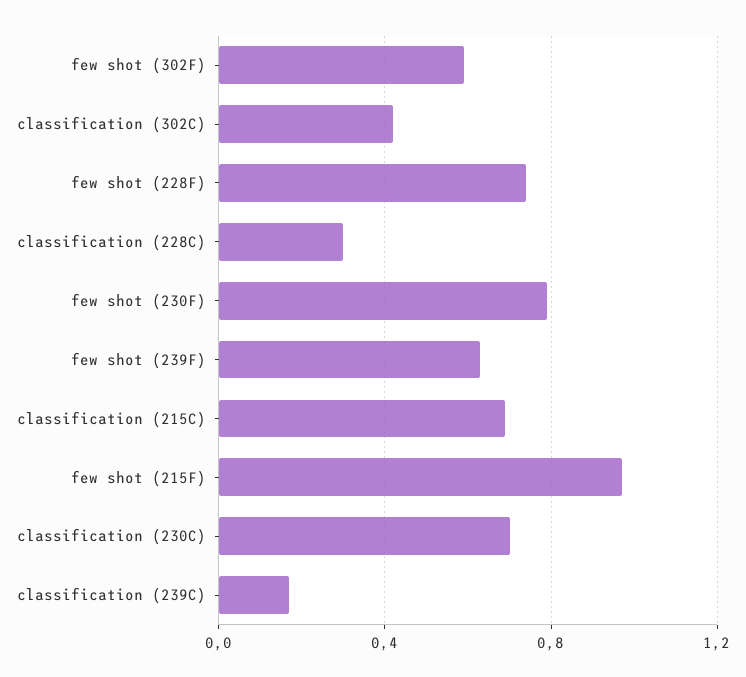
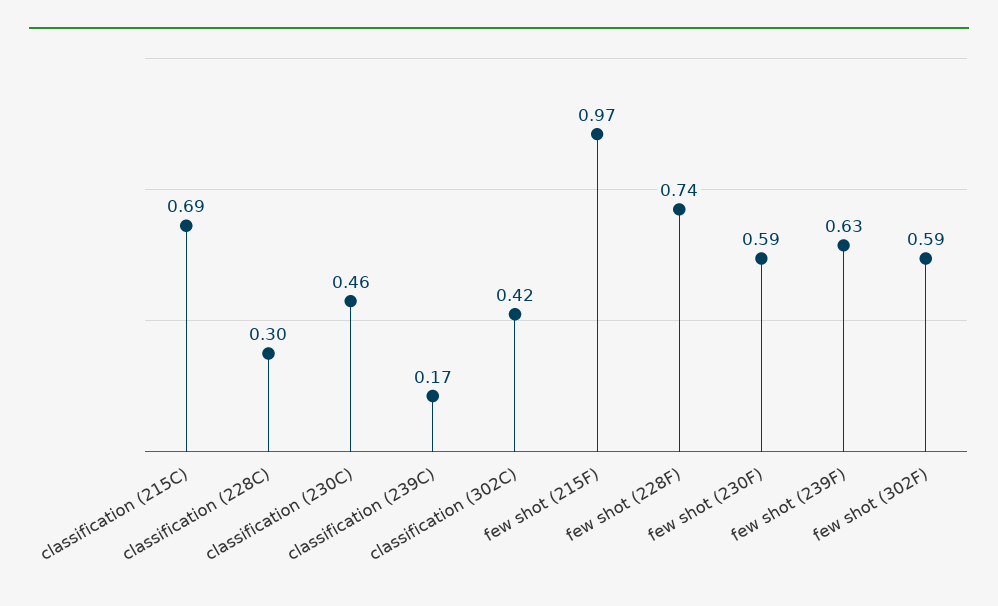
few shot (230F): 0.8 -> 0.59
classification (230C): 0.7 -> 0.46

